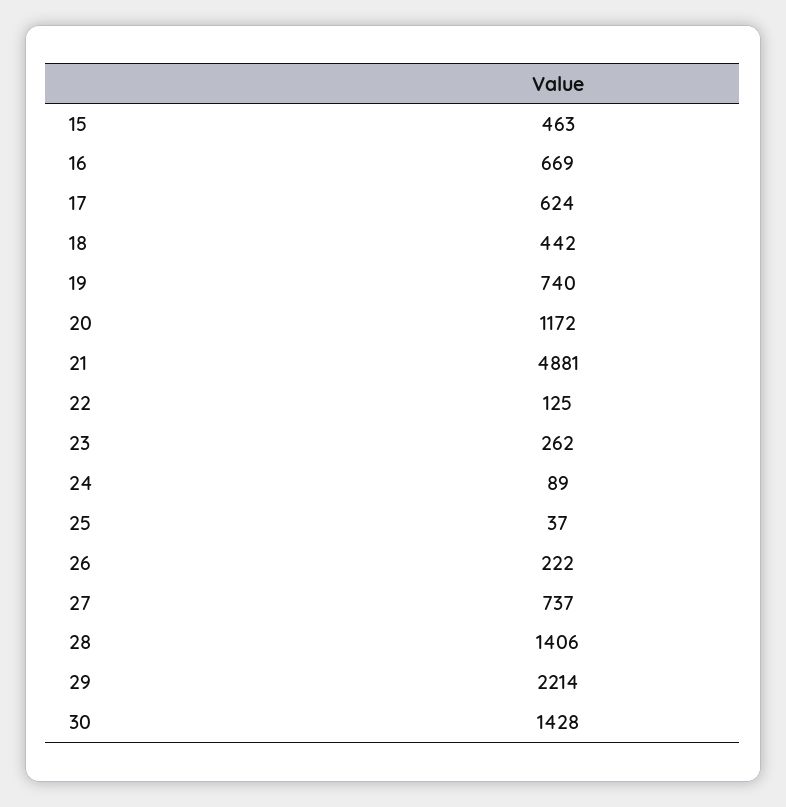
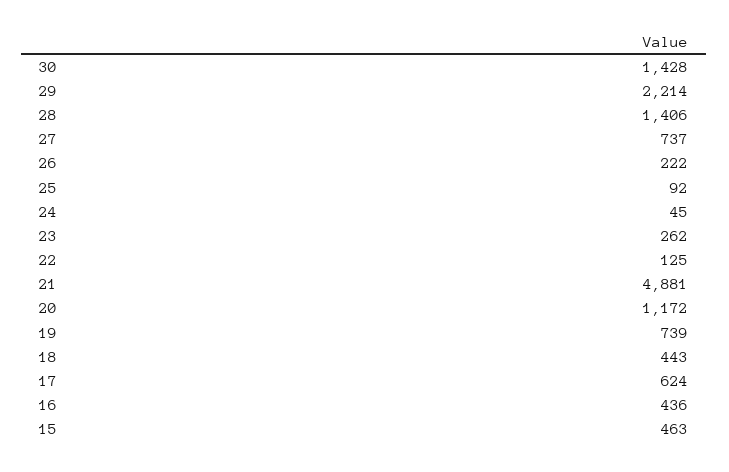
16: 669 -> 436
18: 442 -> 443
19: 740 -> 739
24: 89 -> 45
25: 37 -> 92

